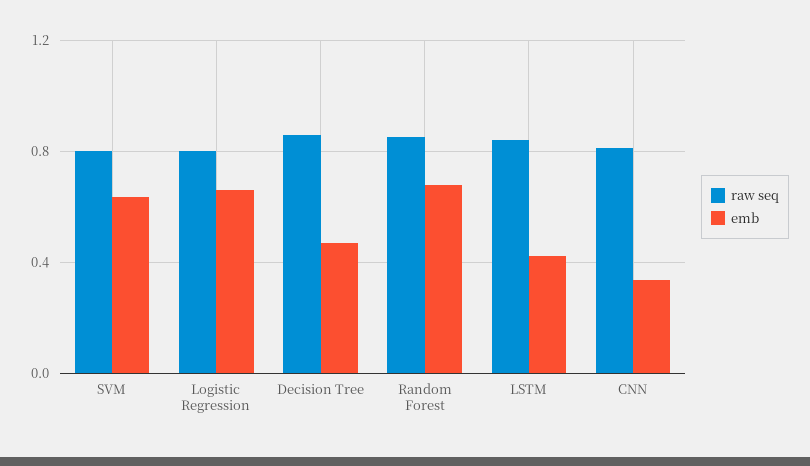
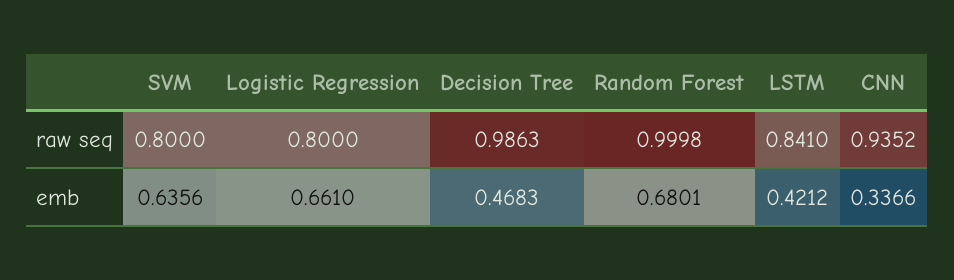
raw seq, Decision Tree: 0.85 -> 0.9863
raw seq, Random Forest: 0.85 -> 0.9998
raw seq, CNN: 0.8 -> 0.9352

